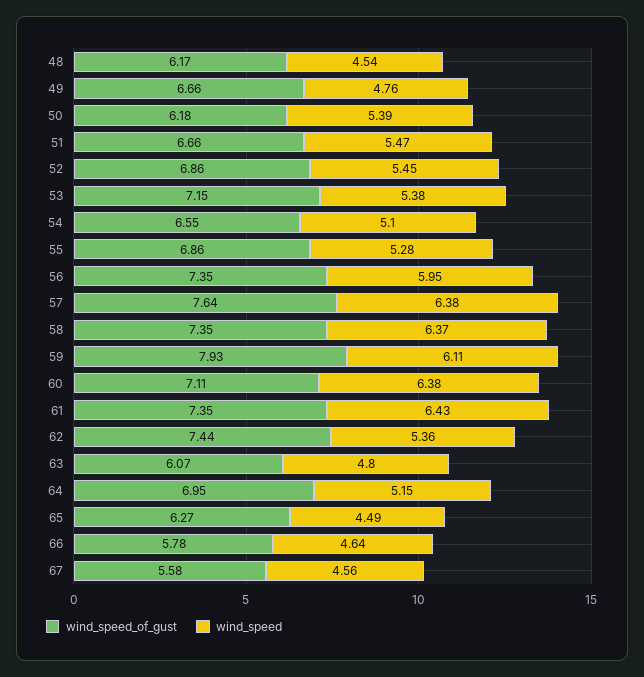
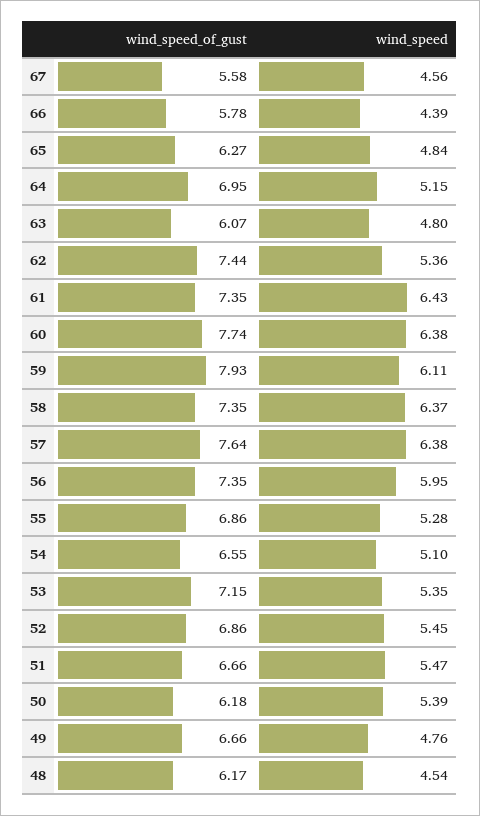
wind_speed, 53: 5.38 -> 5.35
wind_speed_of_gust, 60: 7.11 -> 7.74
wind_speed, 65: 4.49 -> 4.84
wind_speed, 66: 4.64 -> 4.39

